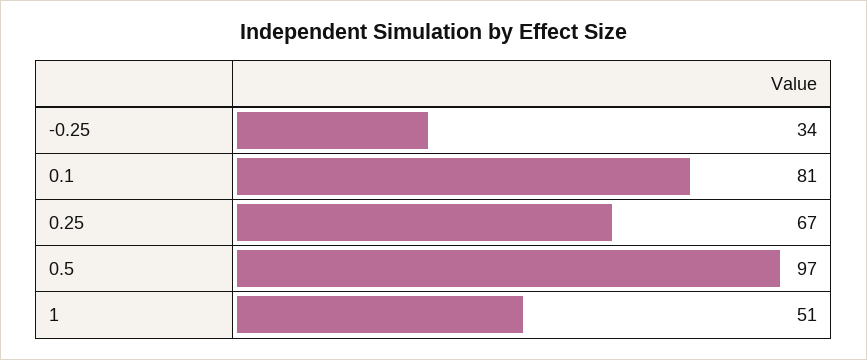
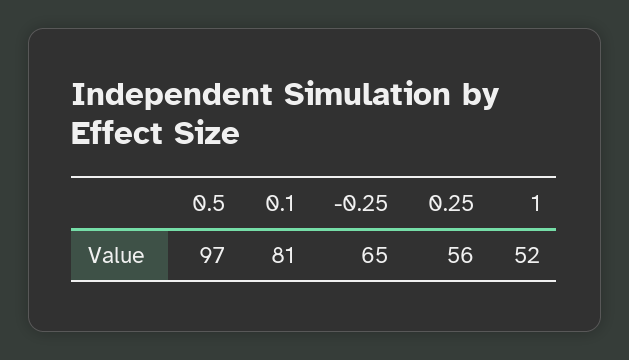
-0.25: 34 -> 65
0.25: 67 -> 56
1: 51 -> 52

